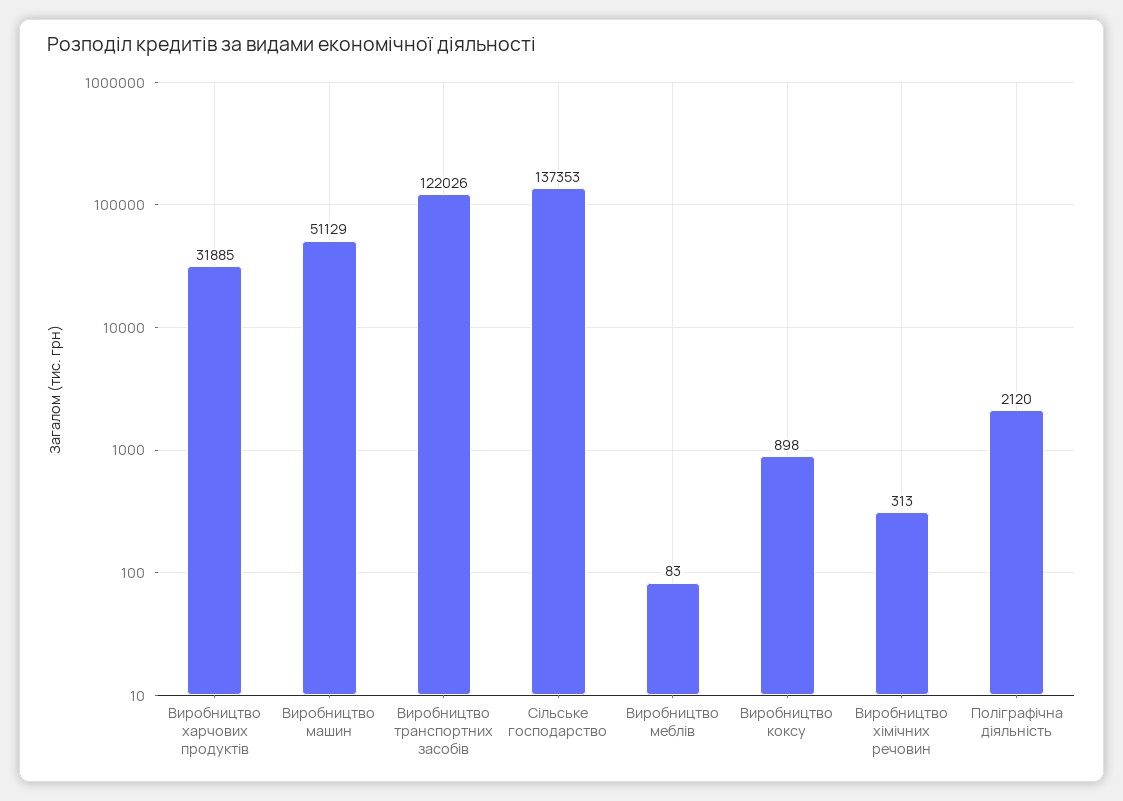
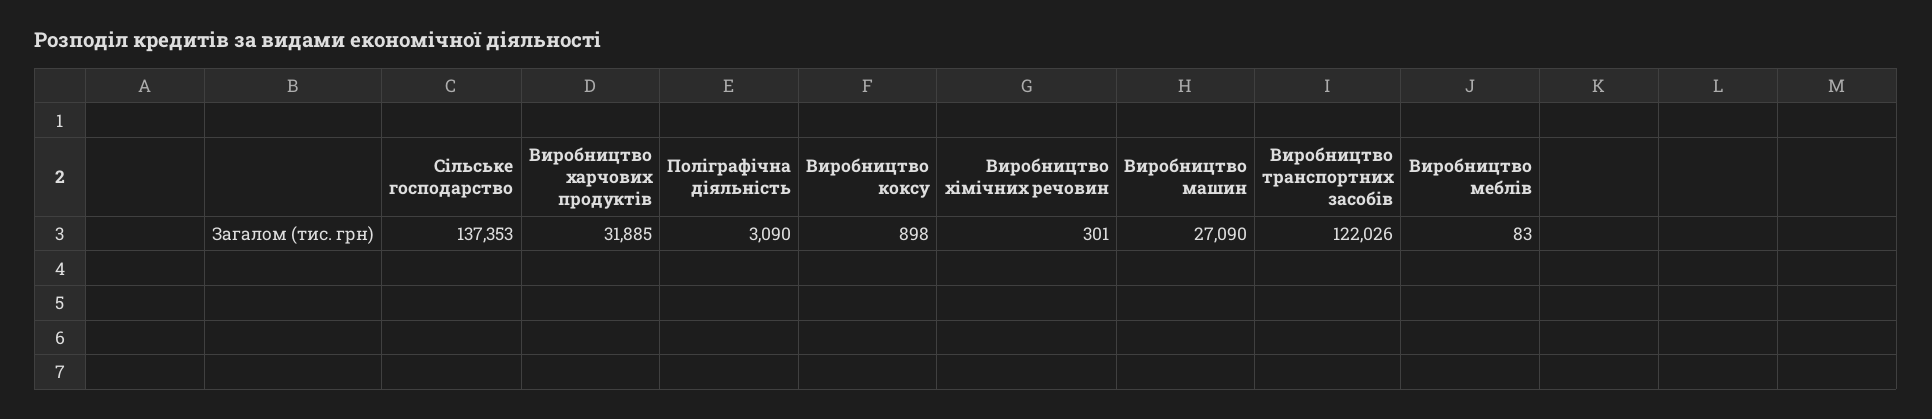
Виробництво машин: 51129 -> 27090
Виробництво хімічних речовин: 313 -> 301
Поліграфічна діяльність: 2120 -> 3090

